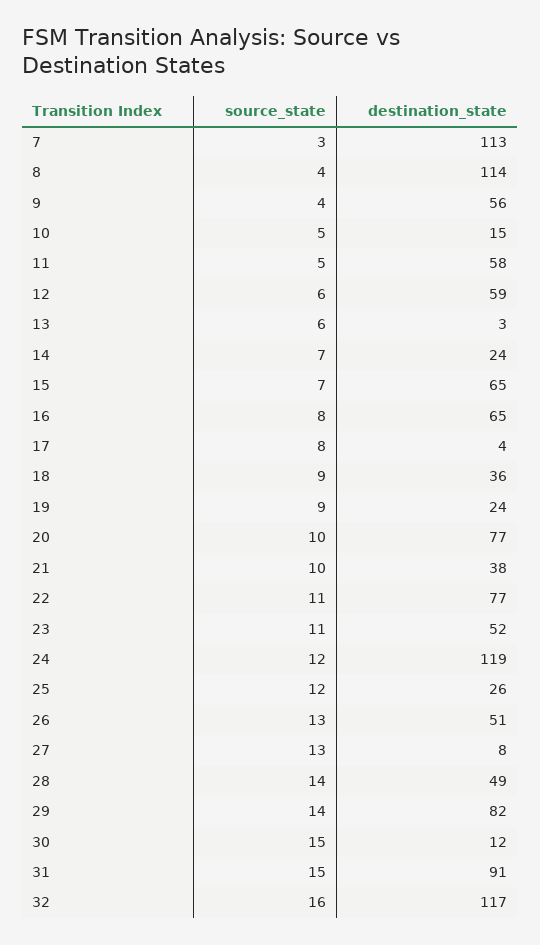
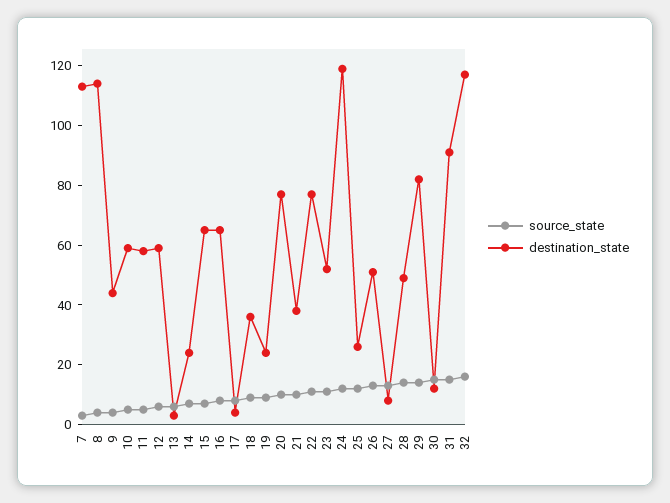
destination_state, 9: 56 -> 45
destination_state, 10: 15 -> 60

